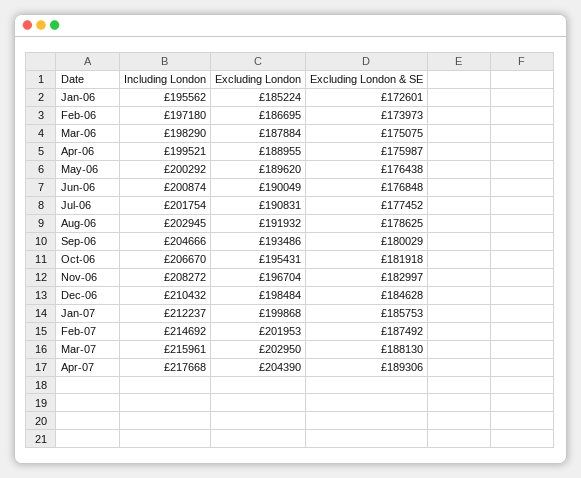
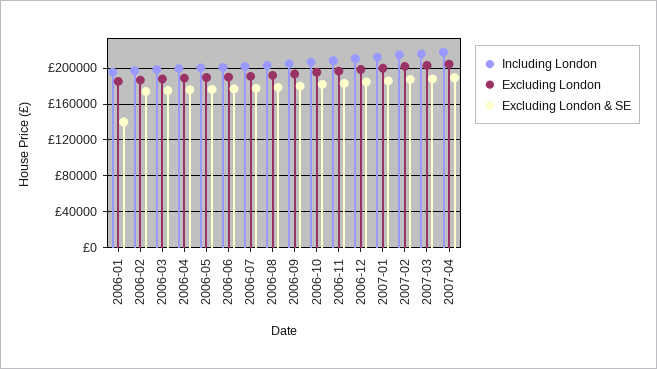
Excluding London & SE, Jan-06: 172601 -> 140000

